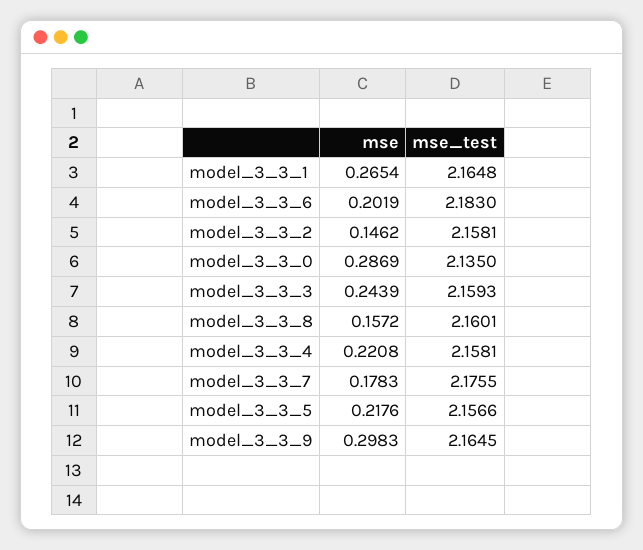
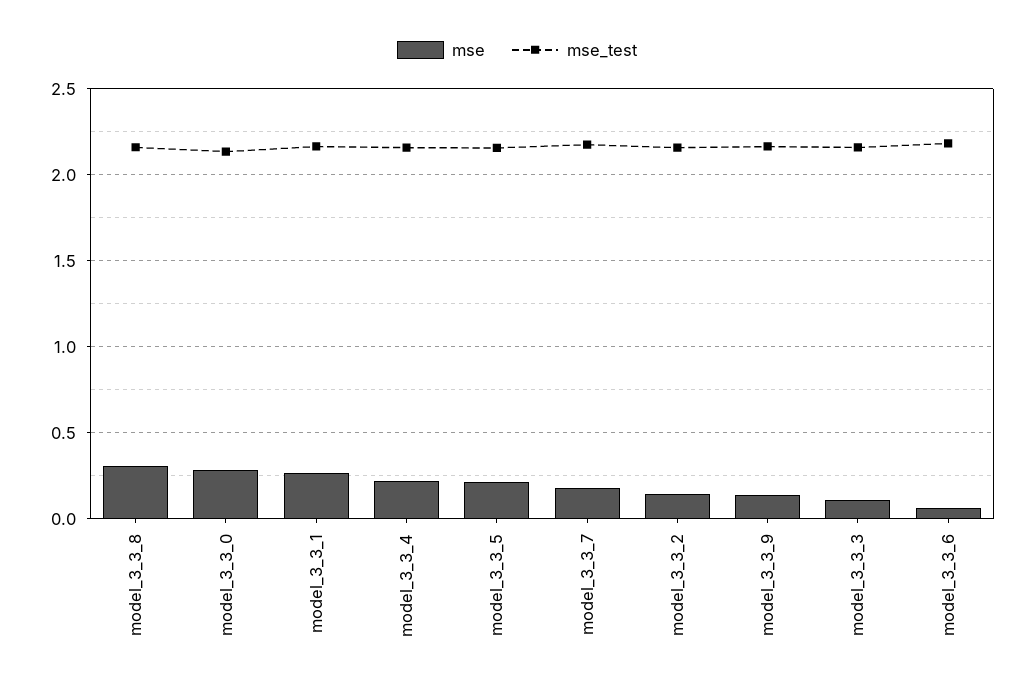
mse, model_3_3_6: 0.2019 -> 0.05
mse, model_3_3_3: 0.2439 -> 0.1
mse, model_3_3_8: 0.1572 -> 0.3
mse, model_3_3_9: 0.2983 -> 0.15

